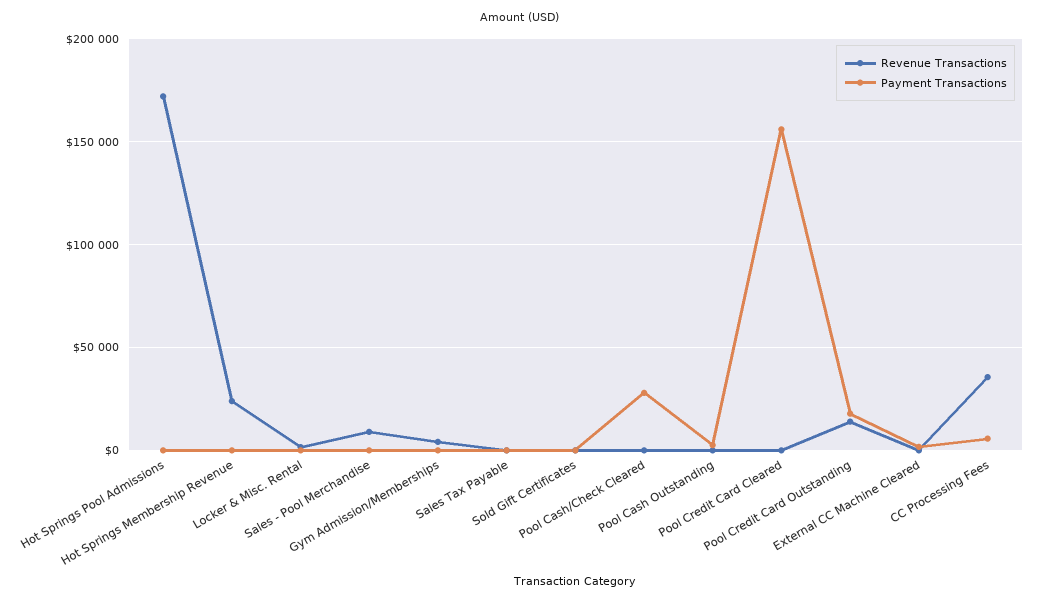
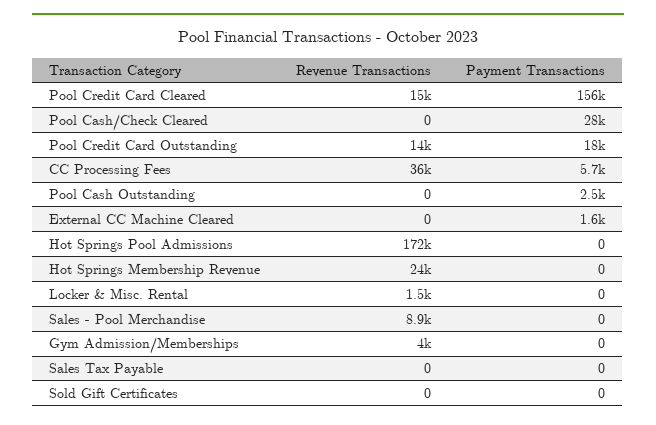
Revenue Transactions, Pool Credit Card Cleared: 0 -> 15000

